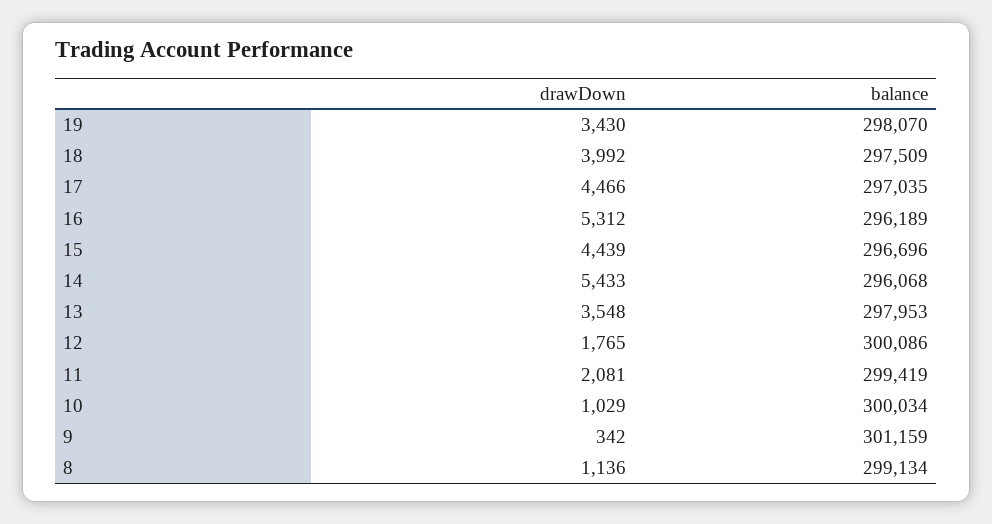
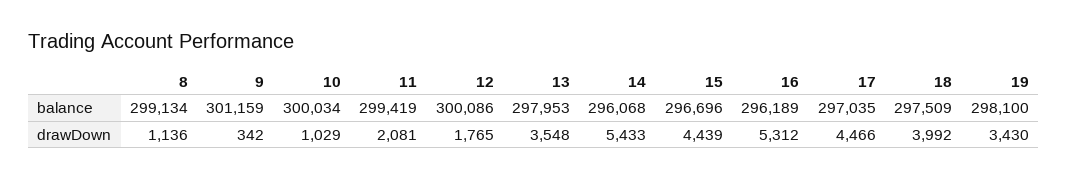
balance, 19: 298070 -> 298100

